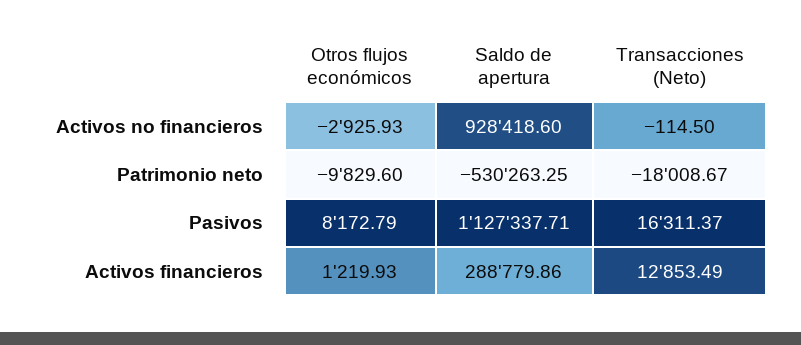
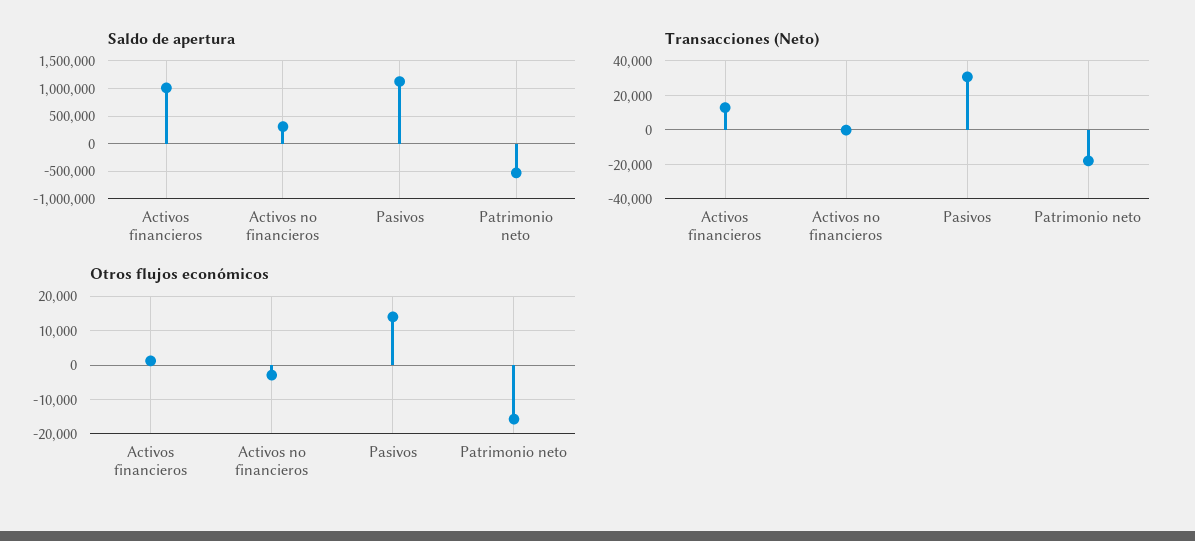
Saldo de apertura, Activos no financieros: 928418.6 -> 250000
Otros flujos económicos, Patrimonio neto: -9829.6 -> -16000
Otros flujos económicos, Pasivos: 8172.79 -> 14000
Transacciones (Neto), Pasivos: 16311.37 -> 30000
Saldo de apertura, Activos financieros: 288779.86 -> 1000000

